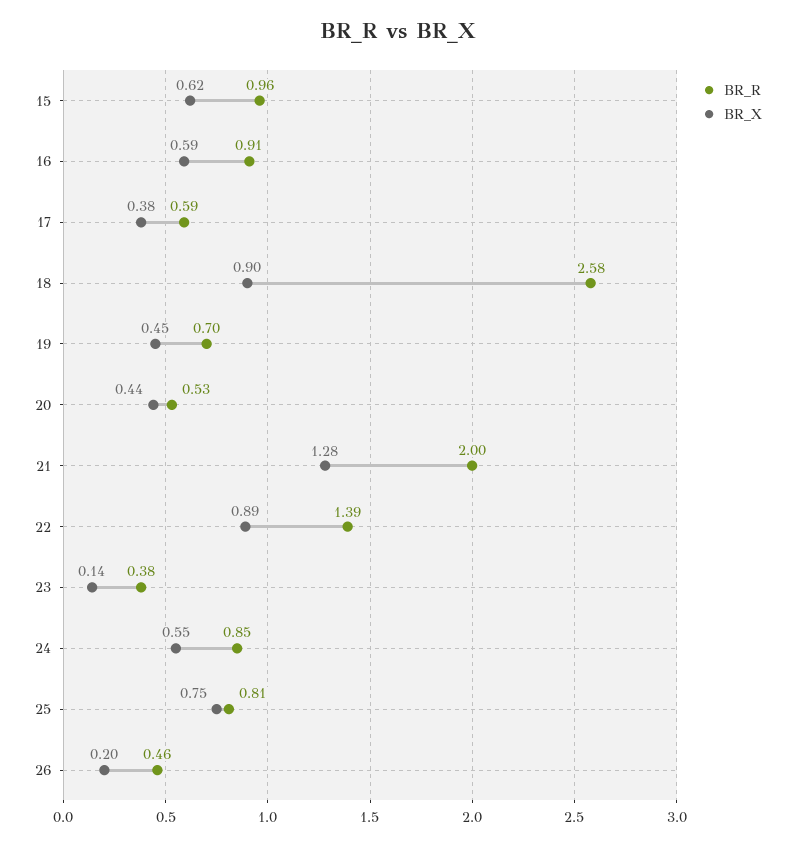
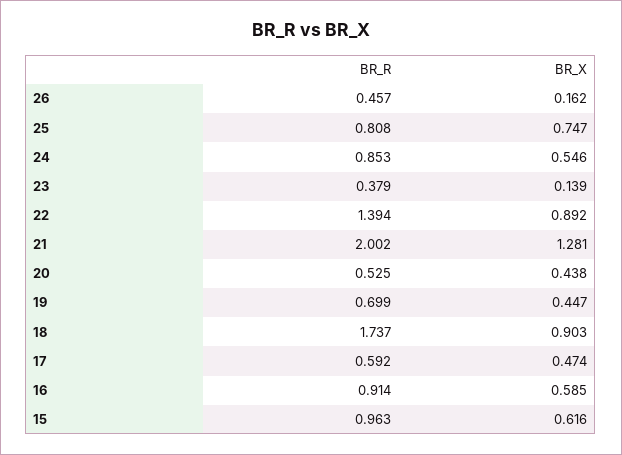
BR_X, 17: 0.38 -> 0.474
BR_R, 18: 2.58 -> 1.737
BR_X, 26: 0.2 -> 0.162

